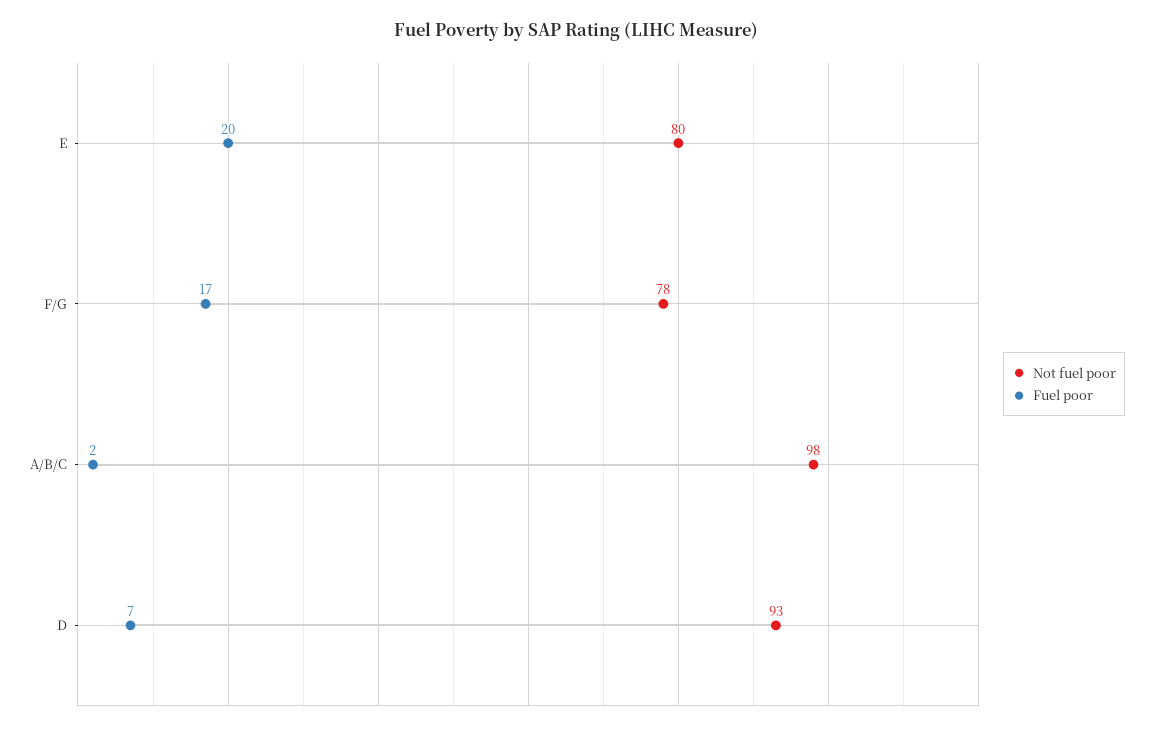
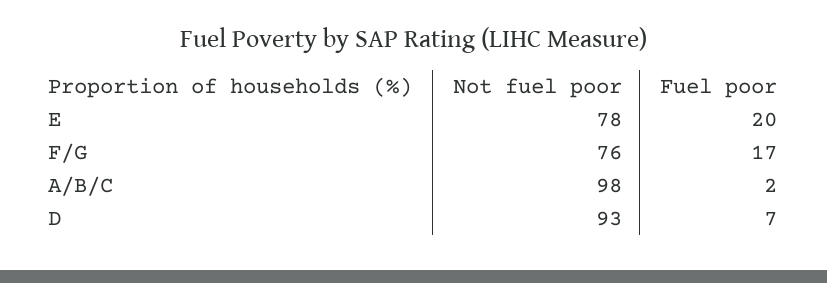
Not fuel poor, E: 80 -> 78
Not fuel poor, F/G: 78 -> 76

